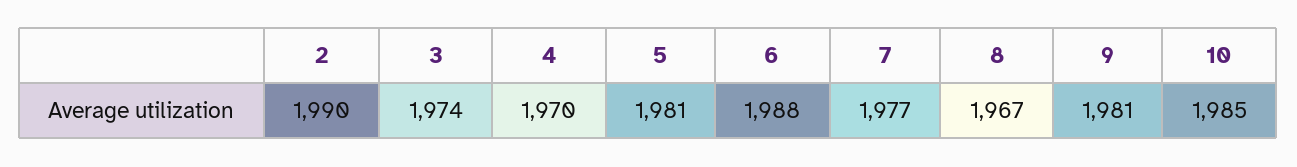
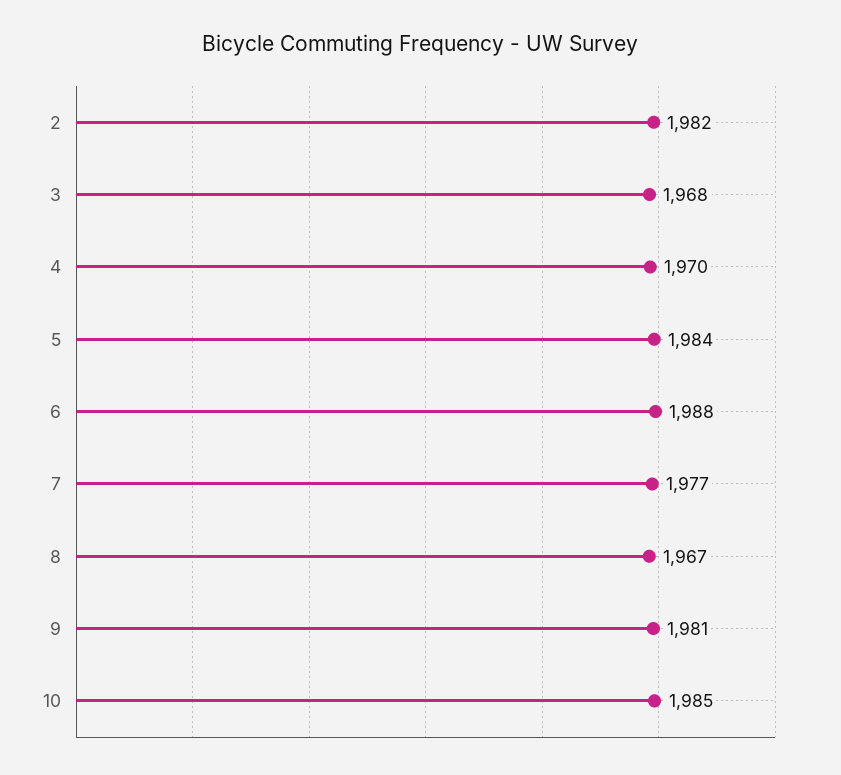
2: 1990 -> 1982
3: 1974 -> 1968
5: 1981 -> 1984

